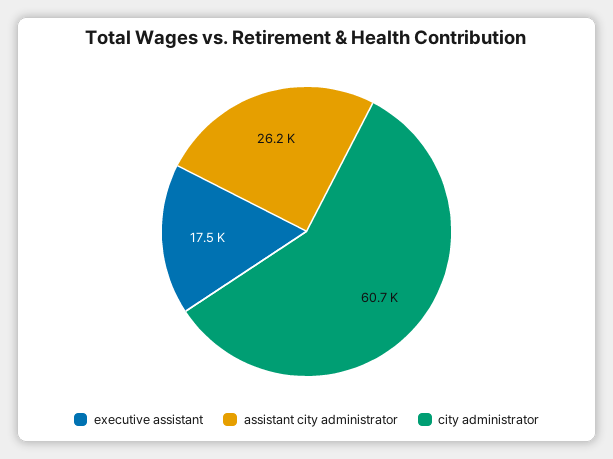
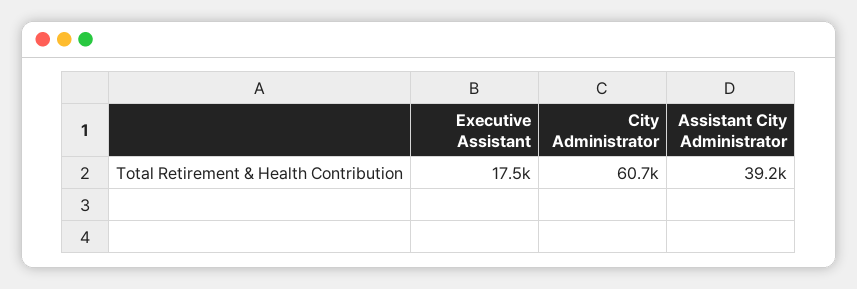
assistant city administrator: 26200 -> 39200

